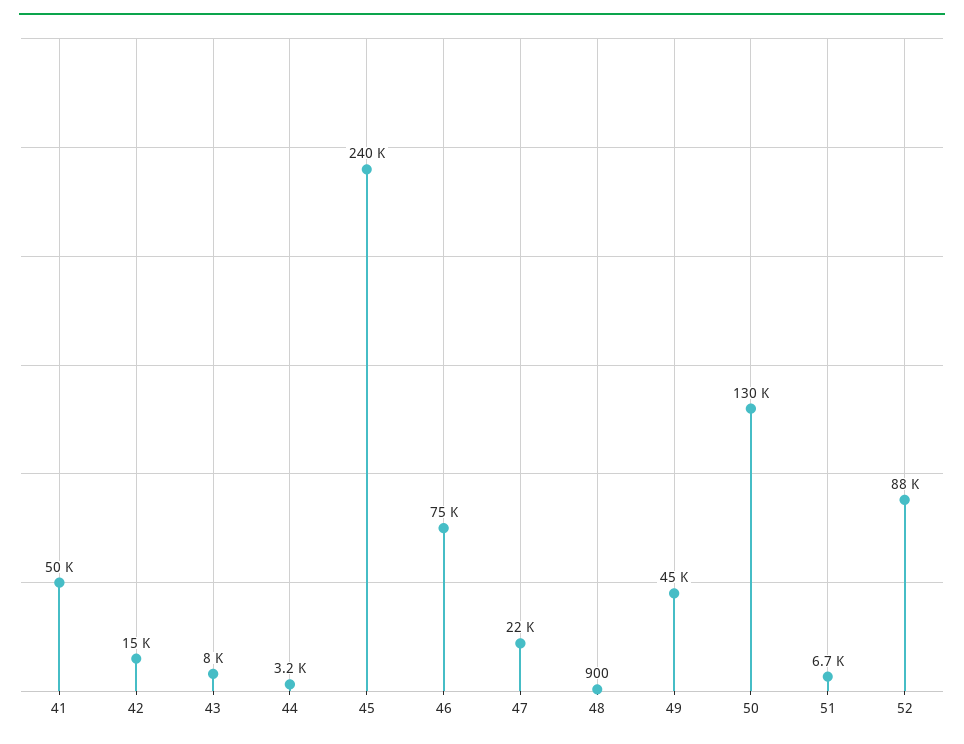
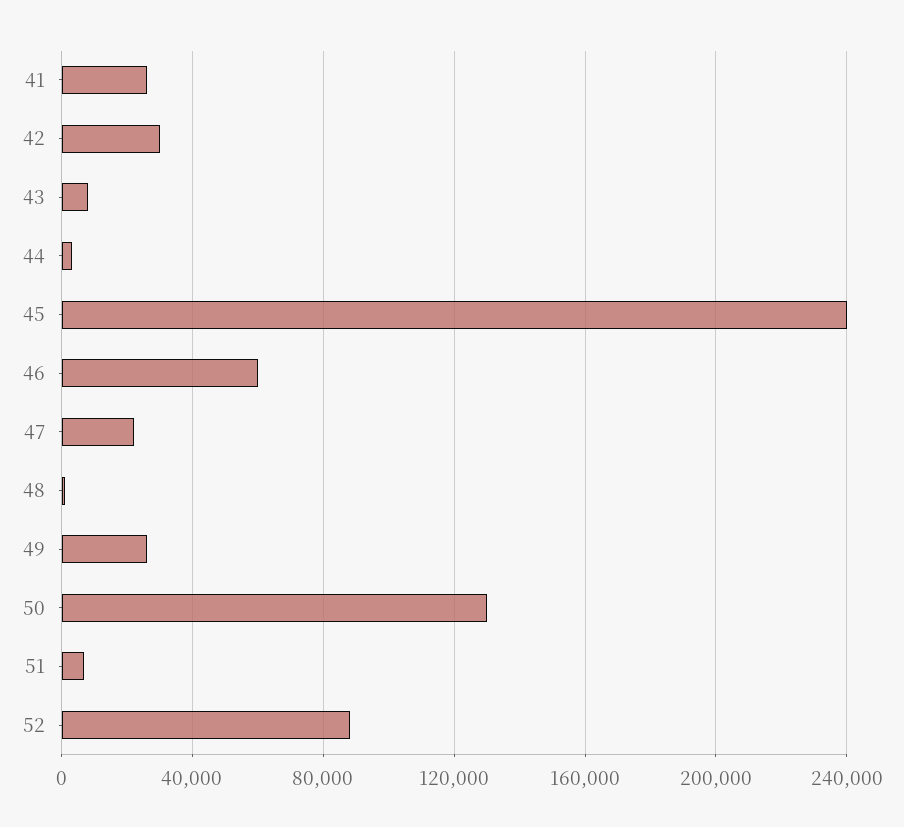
41: 50000 -> 25000
42: 15000 -> 30000
46: 75000 -> 60000
49: 45000 -> 25000

